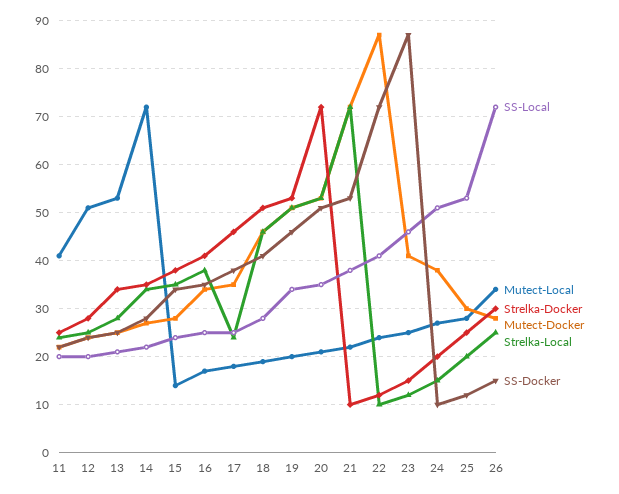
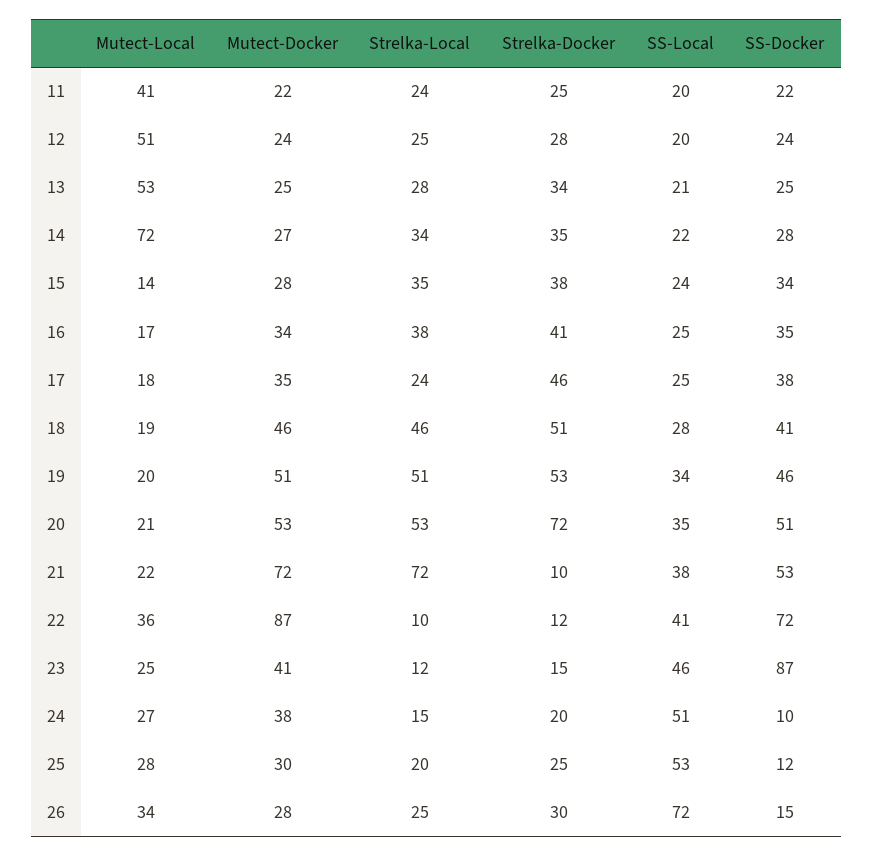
Mutect-Local, 22: 25 -> 36

